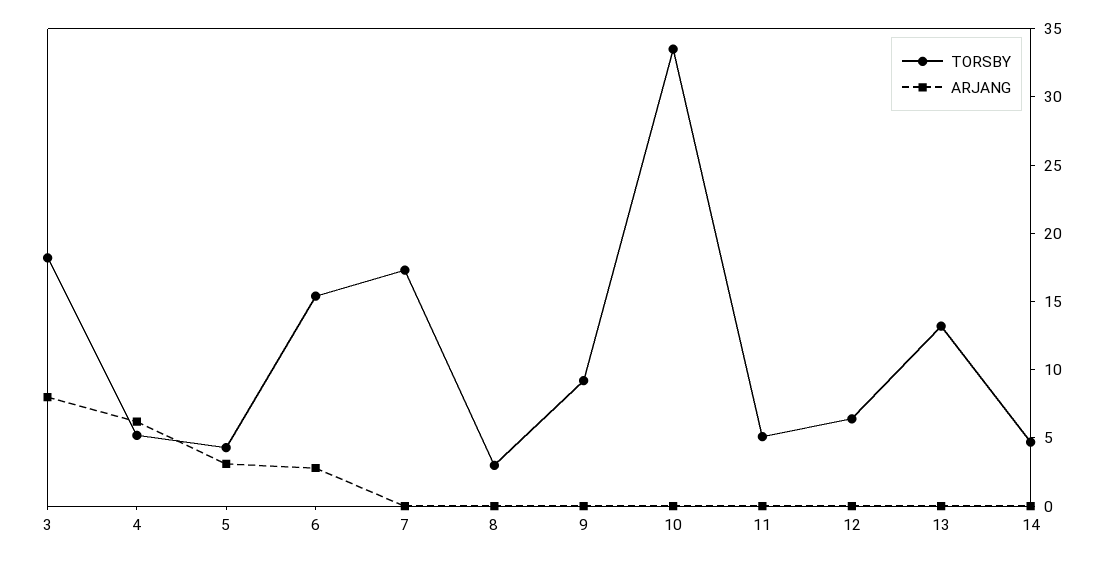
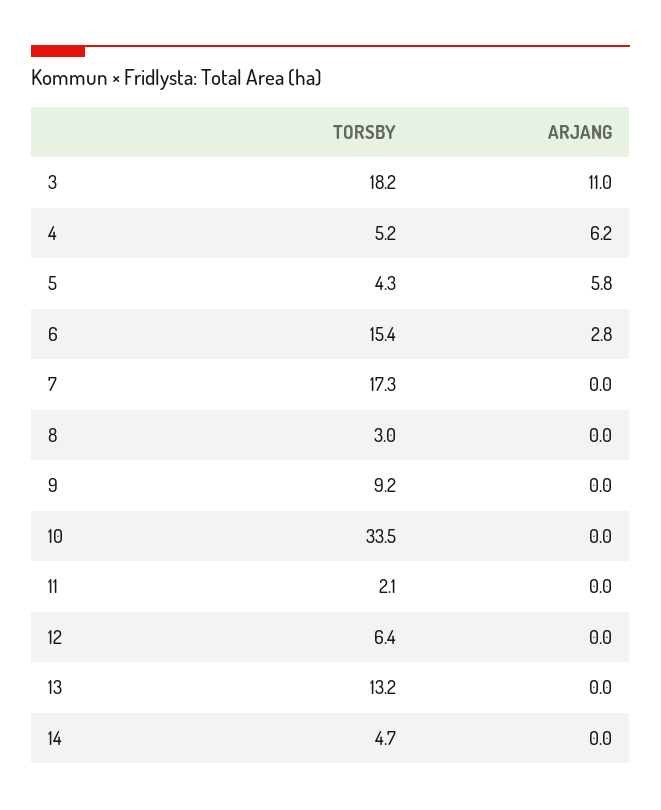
ARJANG, 3: 8 -> 11
ARJANG, 5: 3 -> 5.8
TORSBY, 11: 5 -> 2.1

